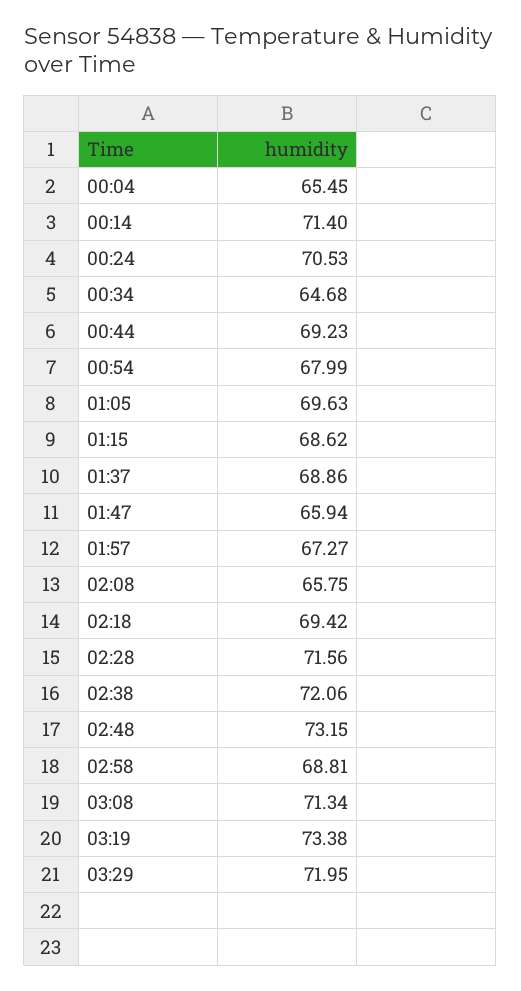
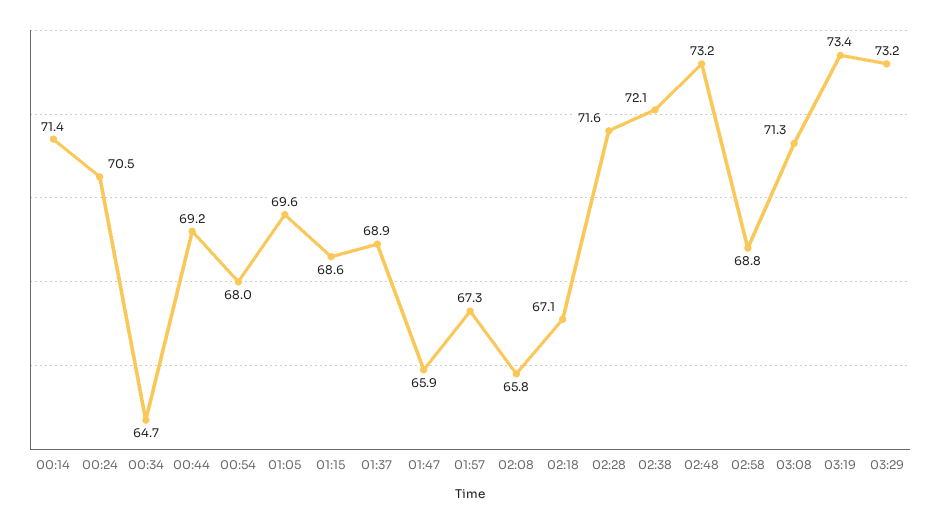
00:04: 65.45 -> none
02:18: 69.42 -> 67.1
03:29: 71.95 -> 73.2

